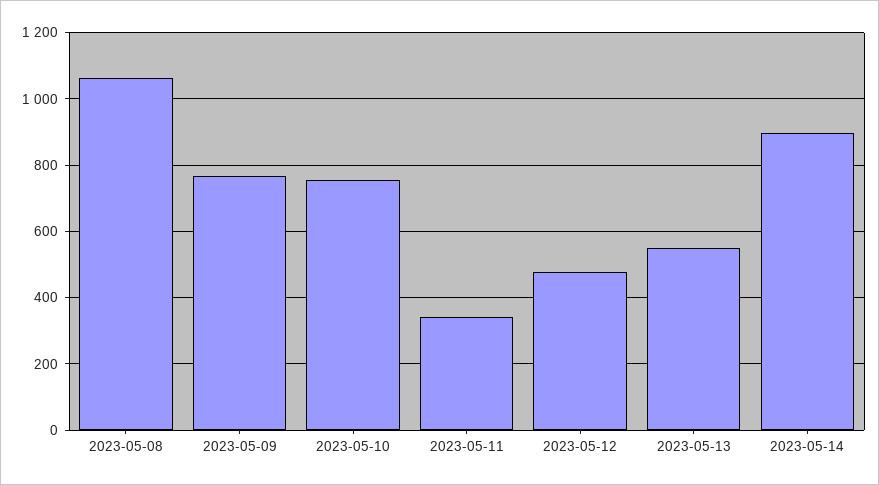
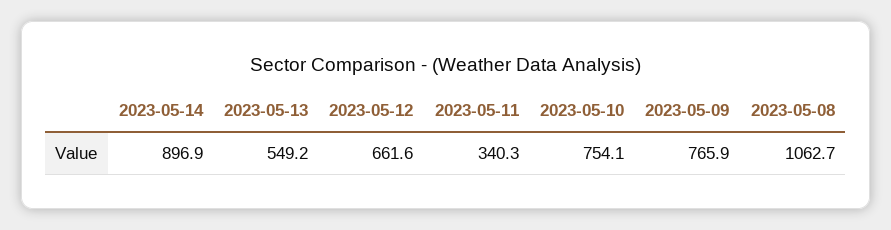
2023-05-12: 480 -> 661.6

